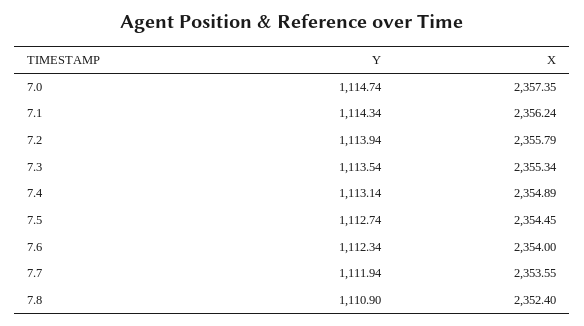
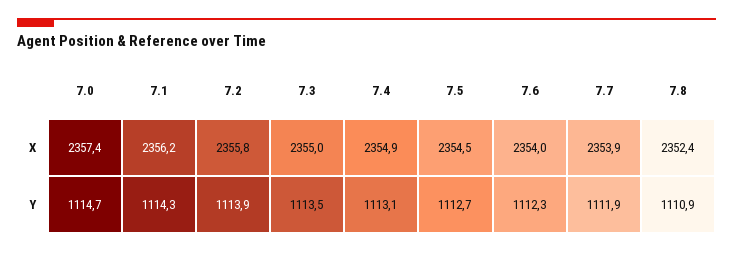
X, 7.3: 2355.34 -> 2355
X, 7.7: 2353.55 -> 2353.9

